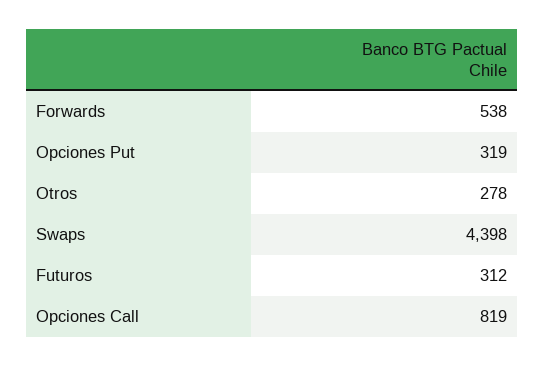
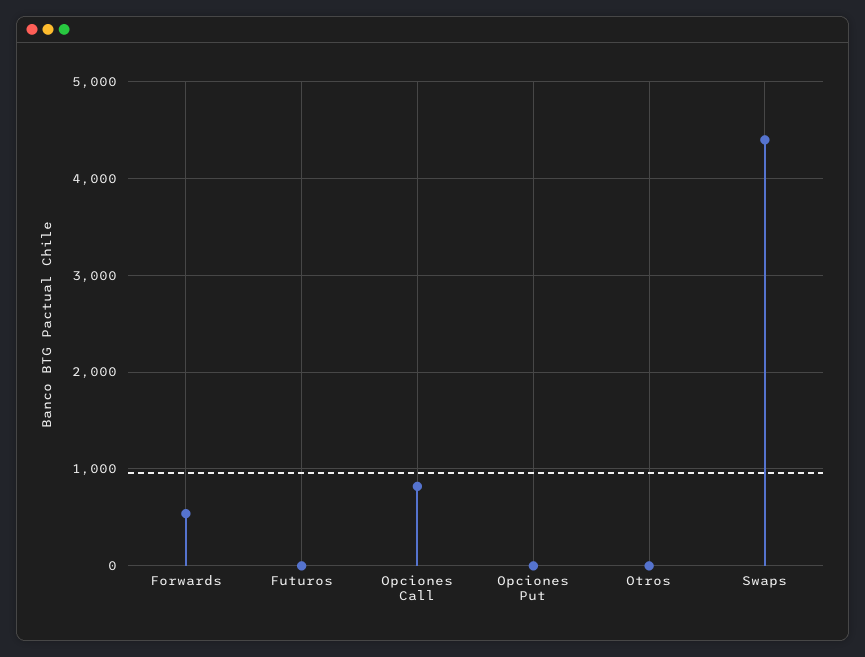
Opciones Put: 319 -> 0
Otros: 278 -> 0
Futuros: 312 -> 0

